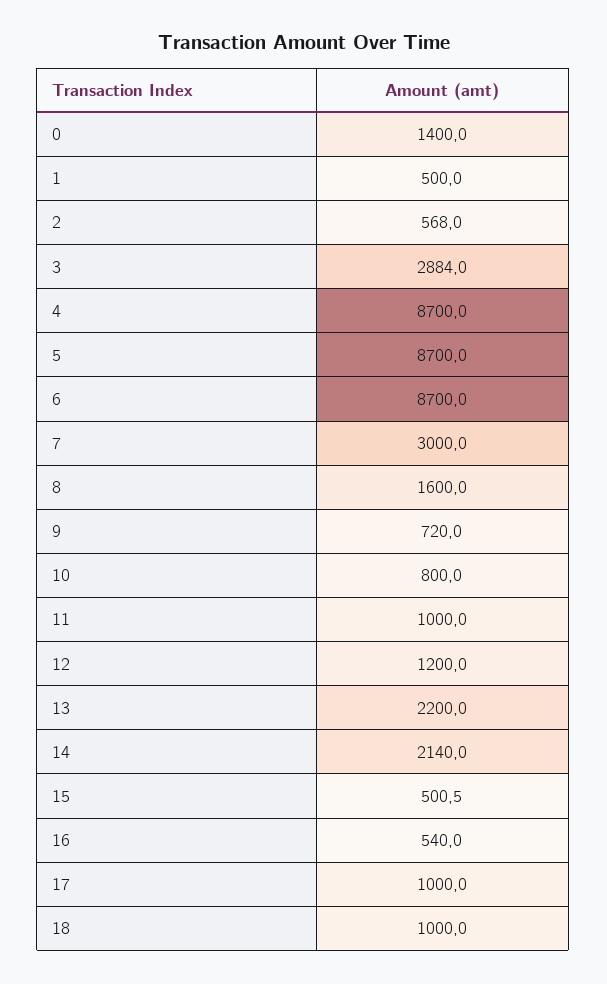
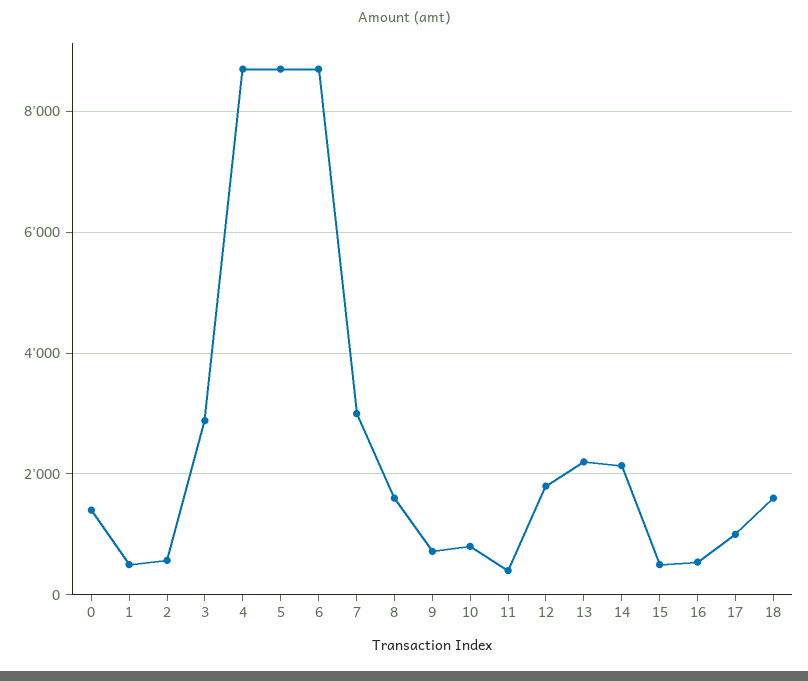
11: 1000 -> 400
12: 1200 -> 1800
18: 1000 -> 1600

